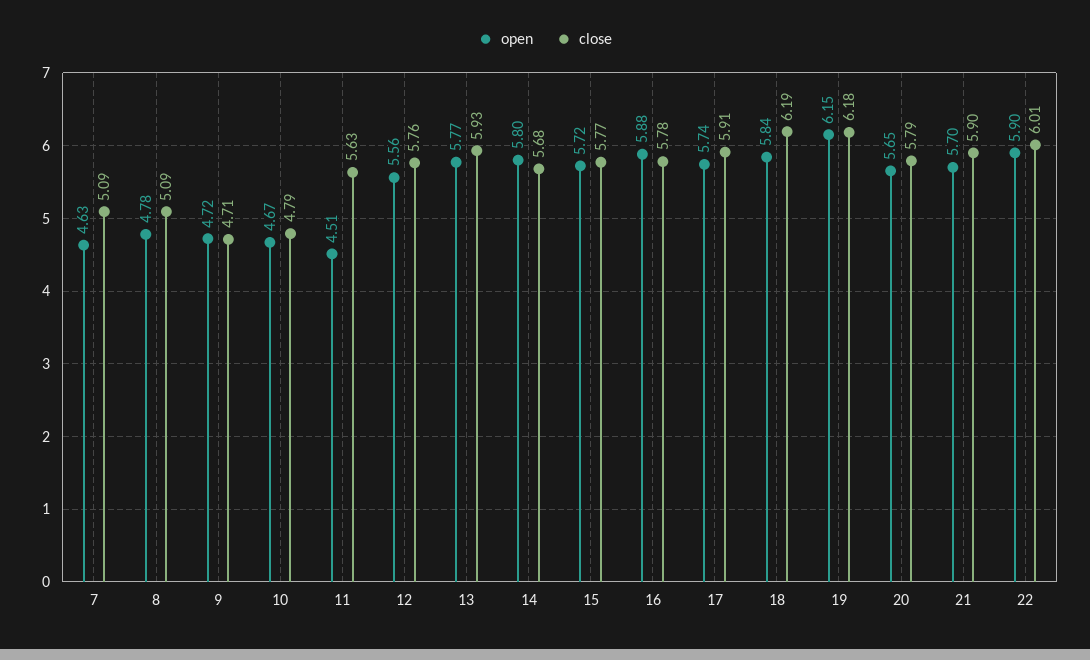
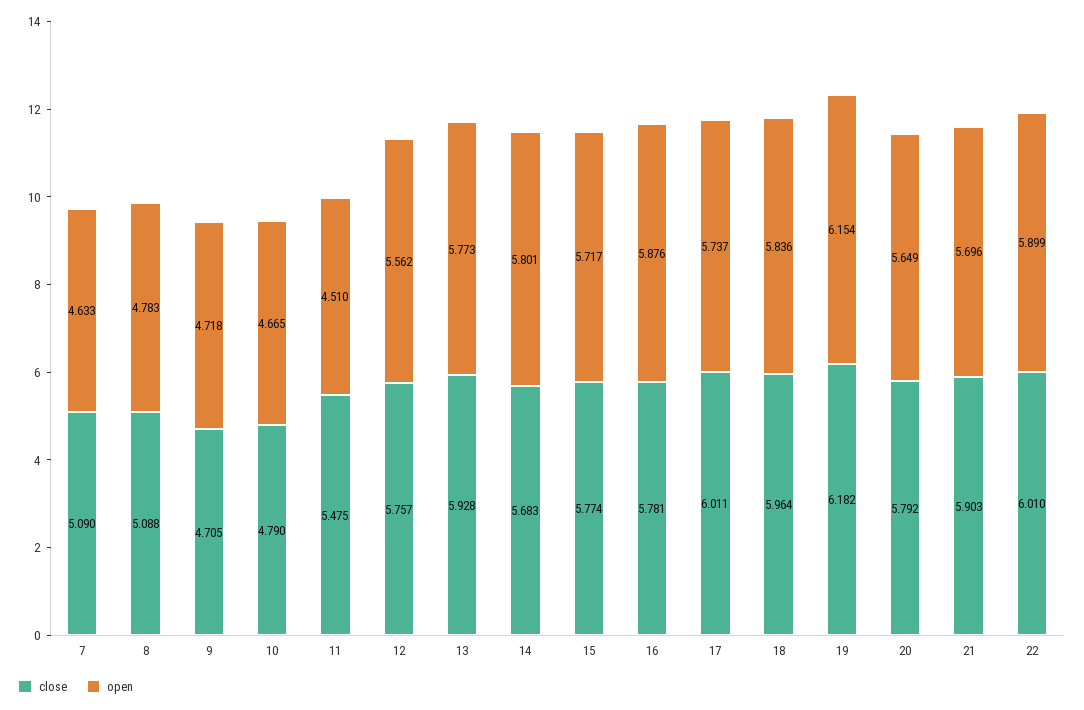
close, 11: 5.63 -> 5.475
close, 17: 5.91 -> 6.011
close, 18: 6.19 -> 5.964

